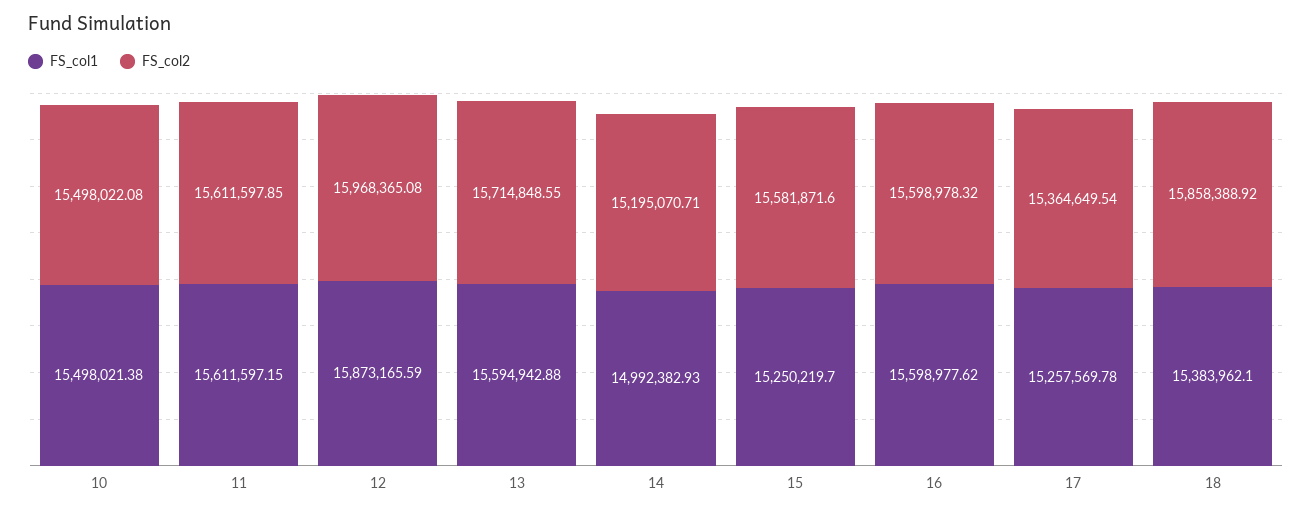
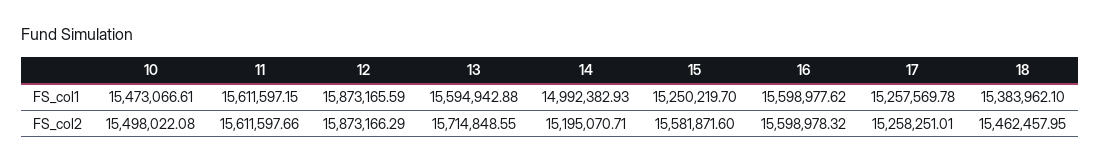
FS_col1, 10: 15498021.38 -> 15473066.61
FS_col2, 11: 15611597.85 -> 15611597.66
FS_col2, 12: 15968365.08 -> 15873166.29
FS_col2, 17: 15364649.54 -> 15258251.01
FS_col2, 18: 15858388.92 -> 15462457.95

